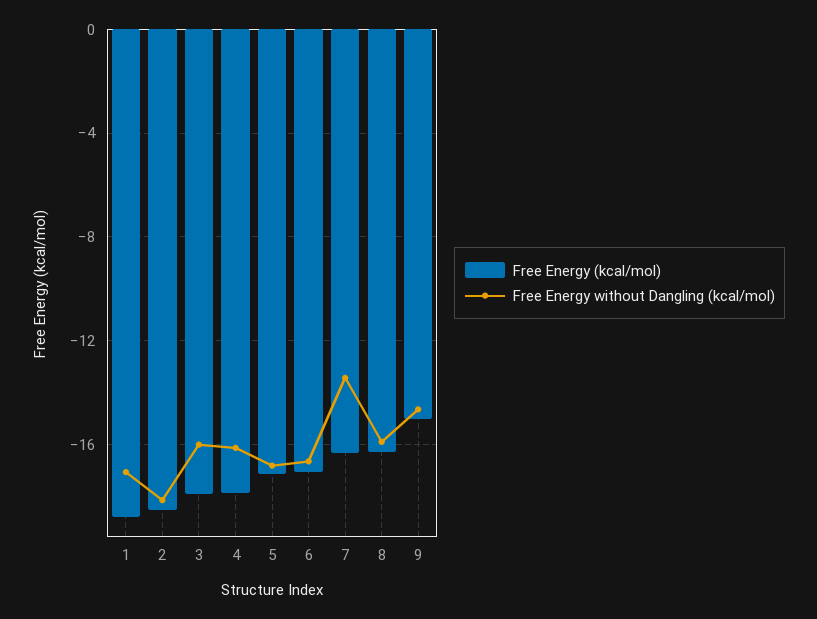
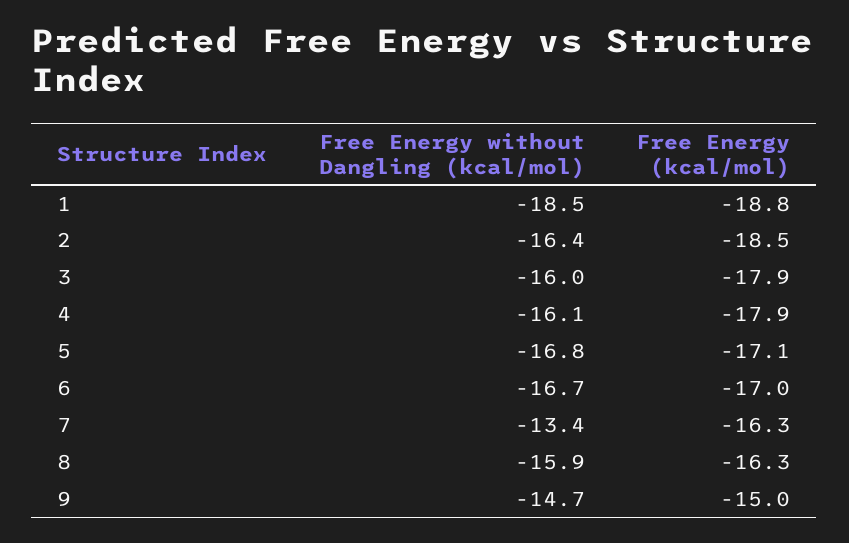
Free Energy without Dangling (kcal/mol), 1: -17 -> -18.5
Free Energy without Dangling (kcal/mol), 2: -18 -> -16.4

